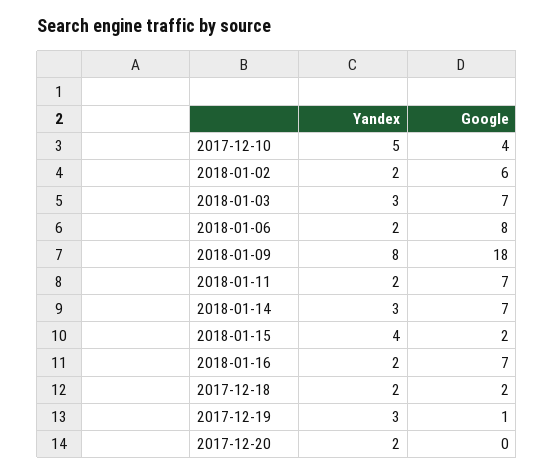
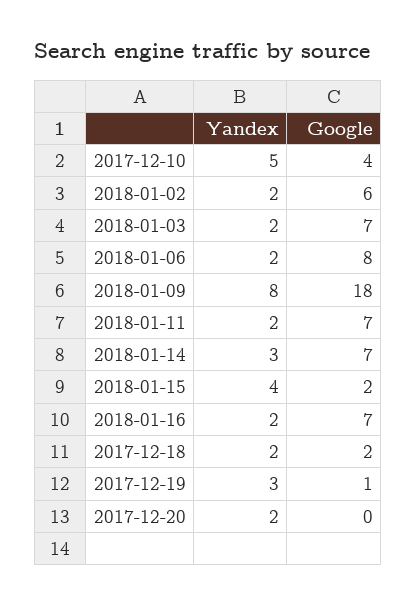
Yandex, 2018-01-03: 3 -> 2

